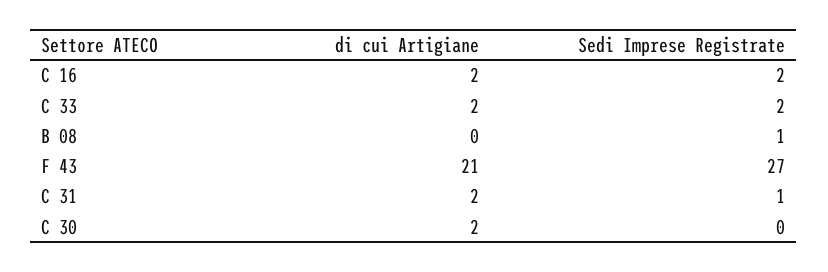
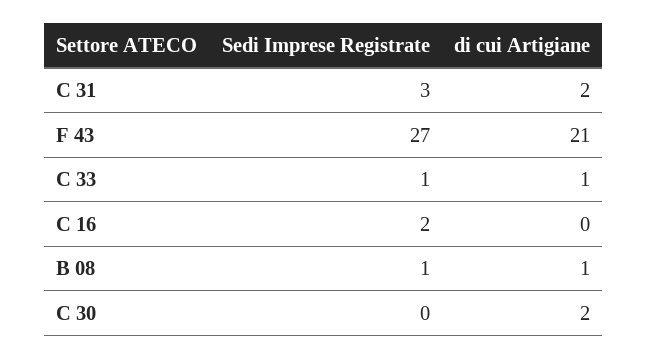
di cui Artigiane, C 16: 2 -> 0
di cui Artigiane, C 33: 2 -> 1
Sedi Imprese Registrate, C 33: 2 -> 1
di cui Artigiane, B 08: 0 -> 1
Sedi Imprese Registrate, C 31: 1 -> 3

